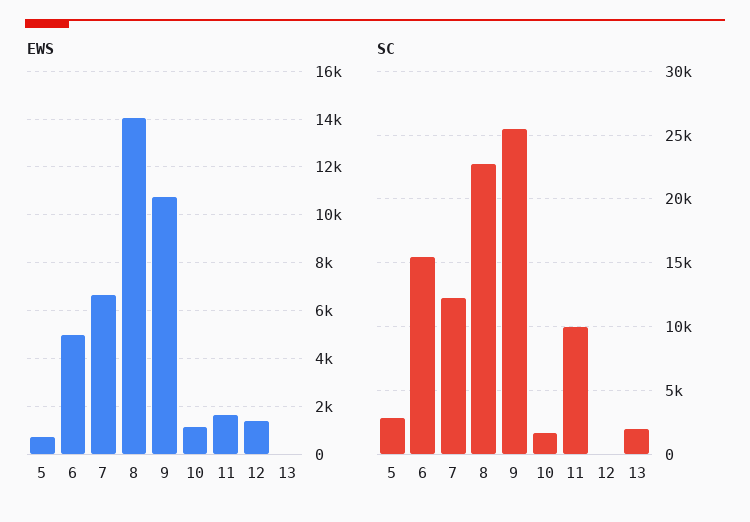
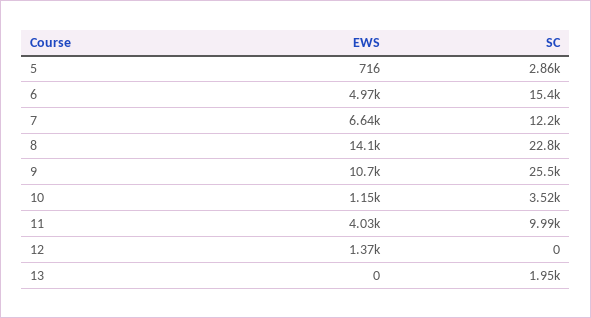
EWS, 11: 1500 -> 4030
SC, 10: 1500 -> 3520

